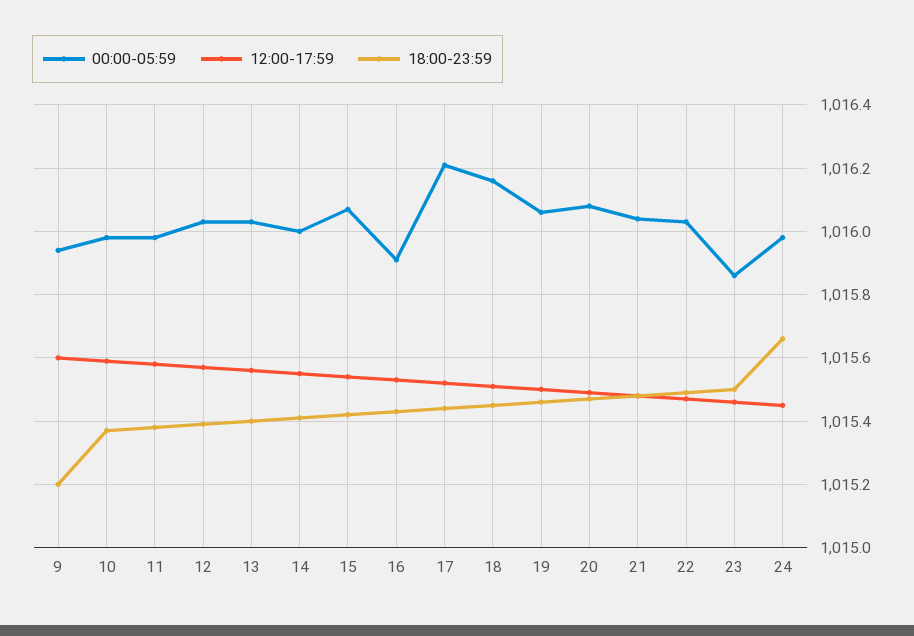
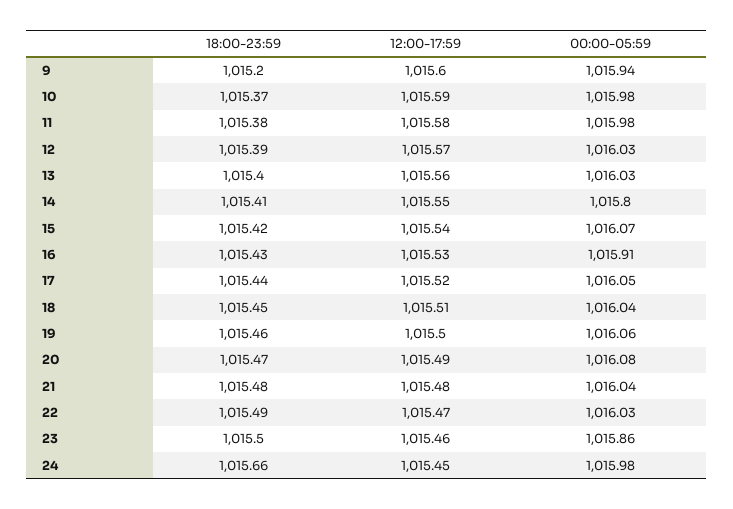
00:00-05:59, 14: 1016 -> 1015.8
00:00-05:59, 17: 1016.2 -> 1016.05
00:00-05:59, 18: 1016.15 -> 1016.04

